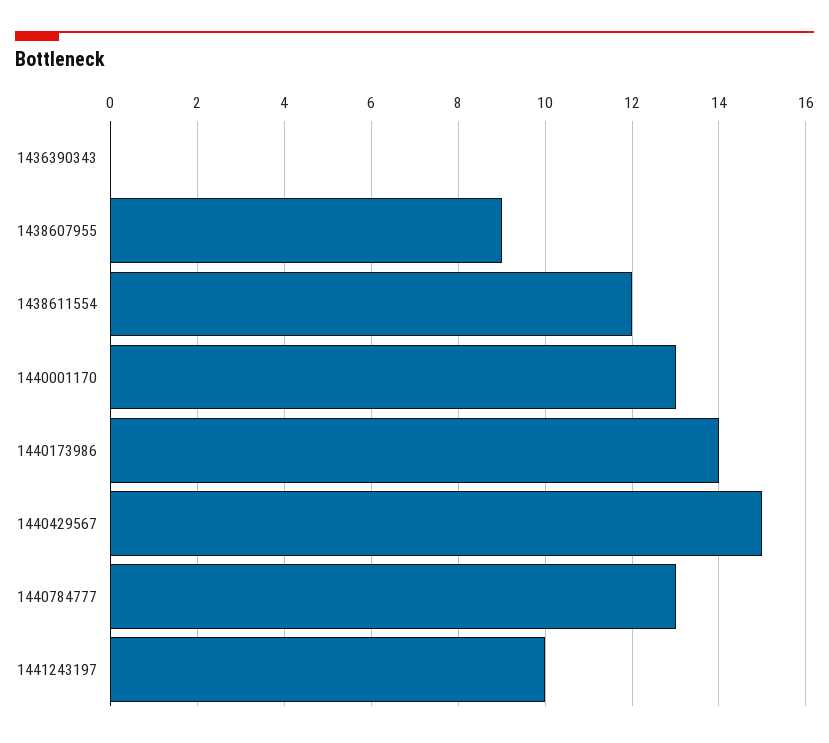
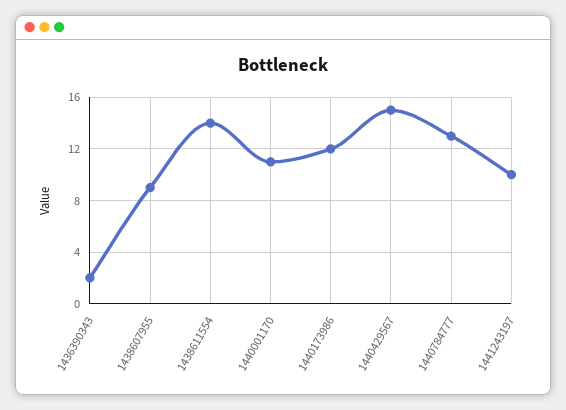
1436390343: 0 -> 2
1438611554: 12 -> 14
1440001170: 13 -> 11
1440173986: 14 -> 12

